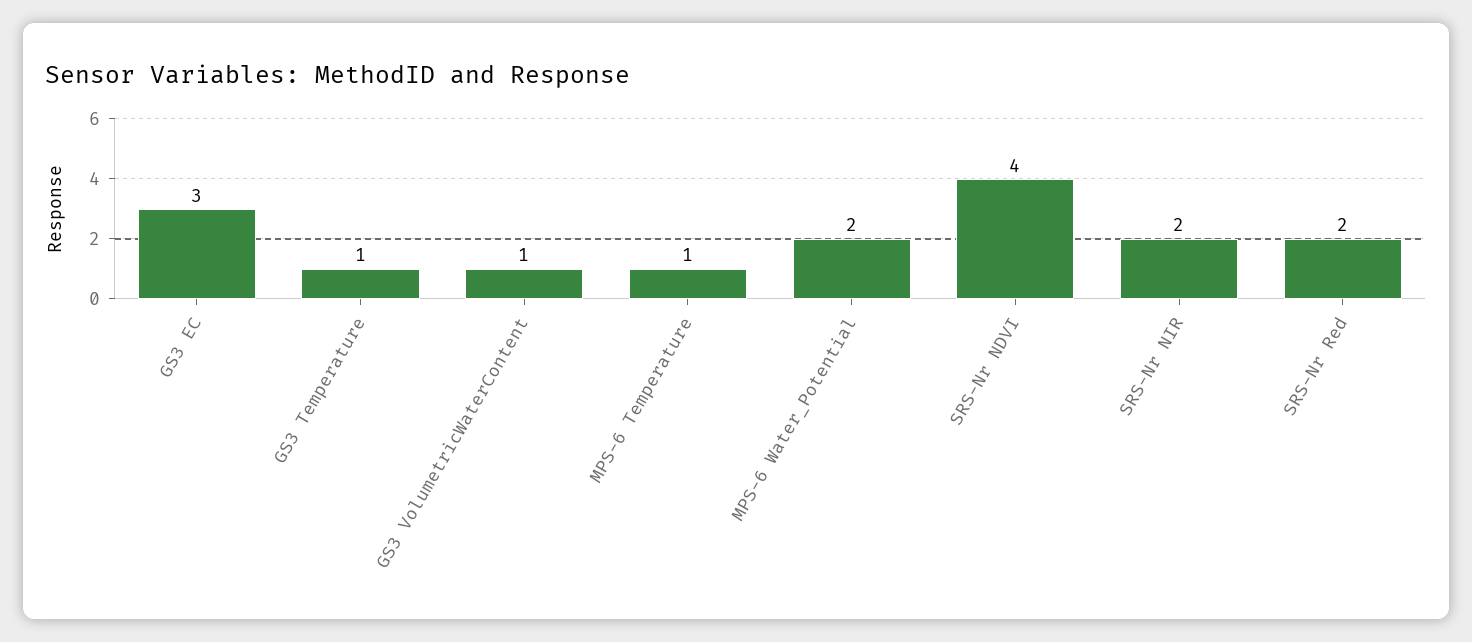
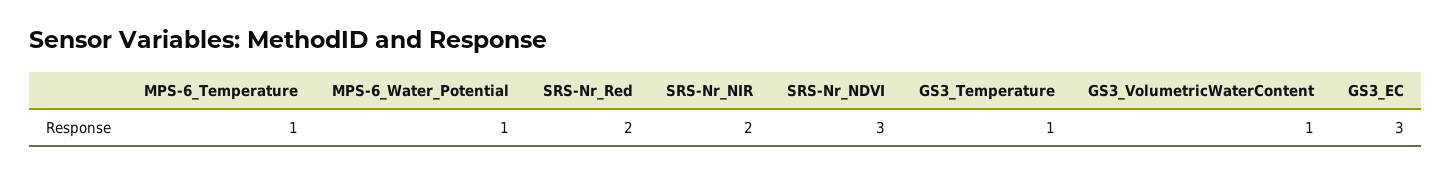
MPS-6 Water_Potential: 2 -> 1
SRS-Nr NDVI: 4 -> 3

